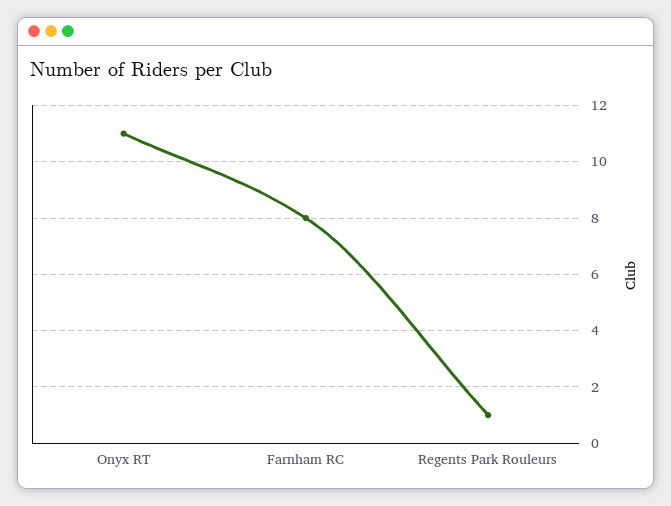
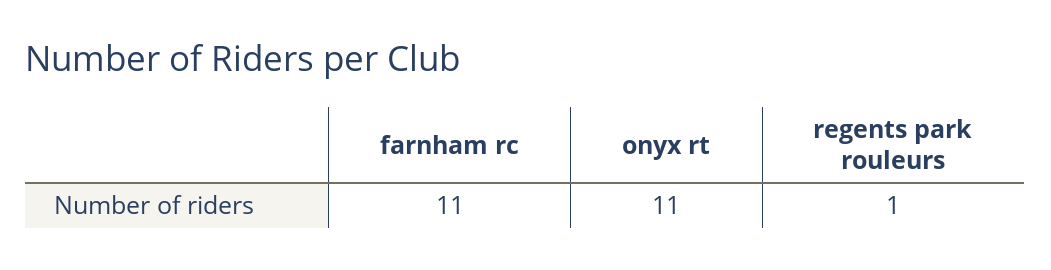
Farnham RC: 8 -> 11

